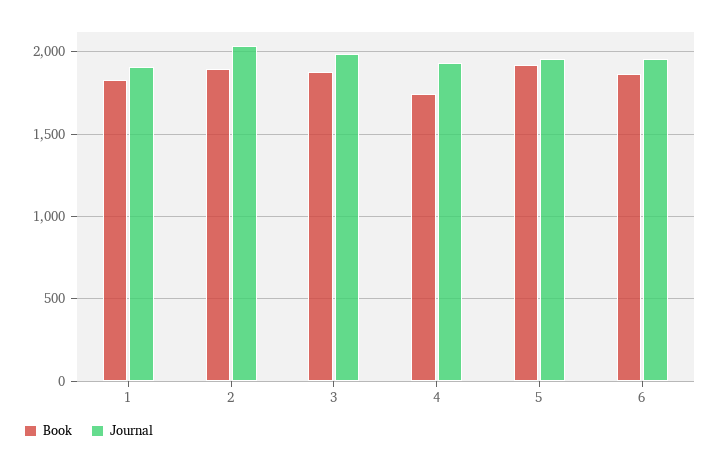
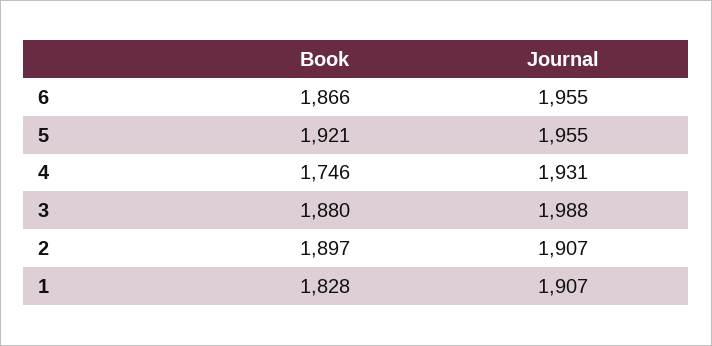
Journal, 2: 2050 -> 1907

